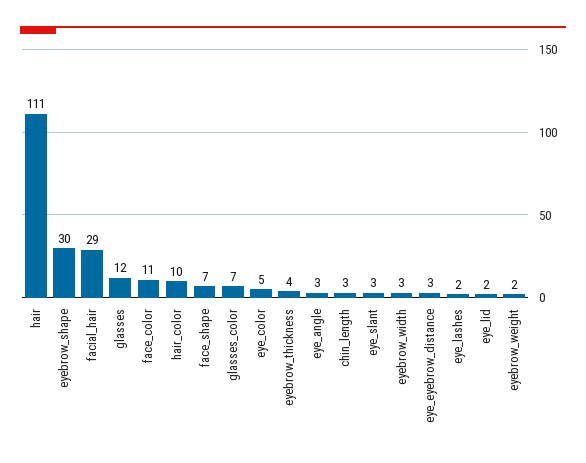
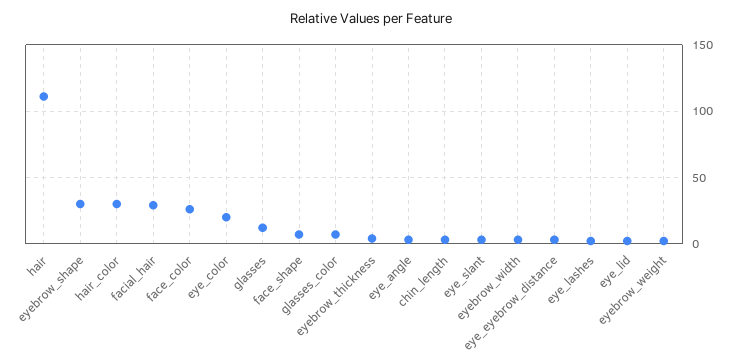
face_color: 11 -> 25
hair_color: 10 -> 30
eye_color: 5 -> 20

